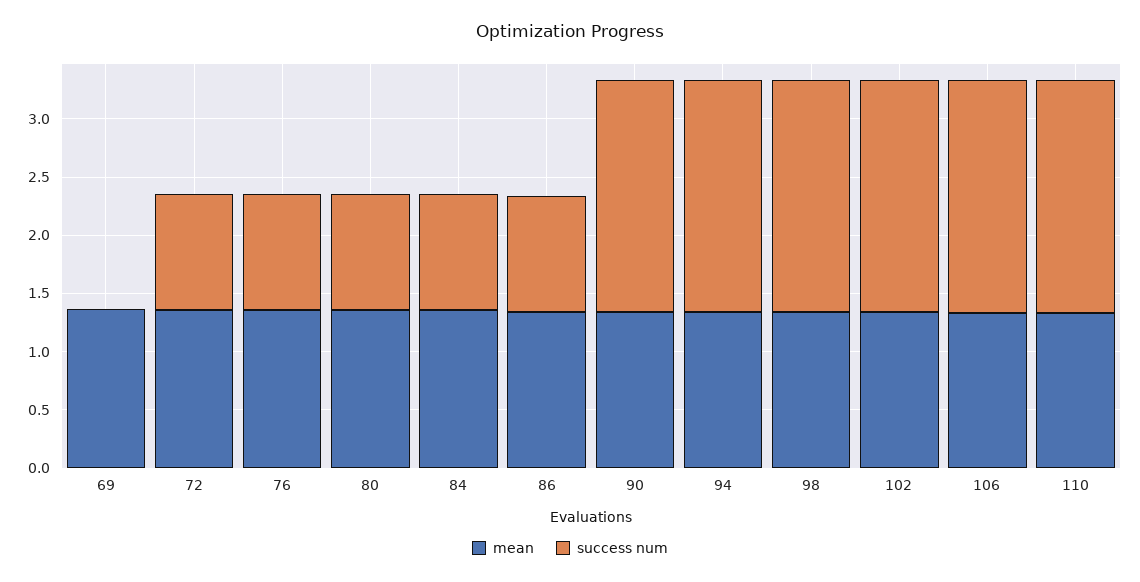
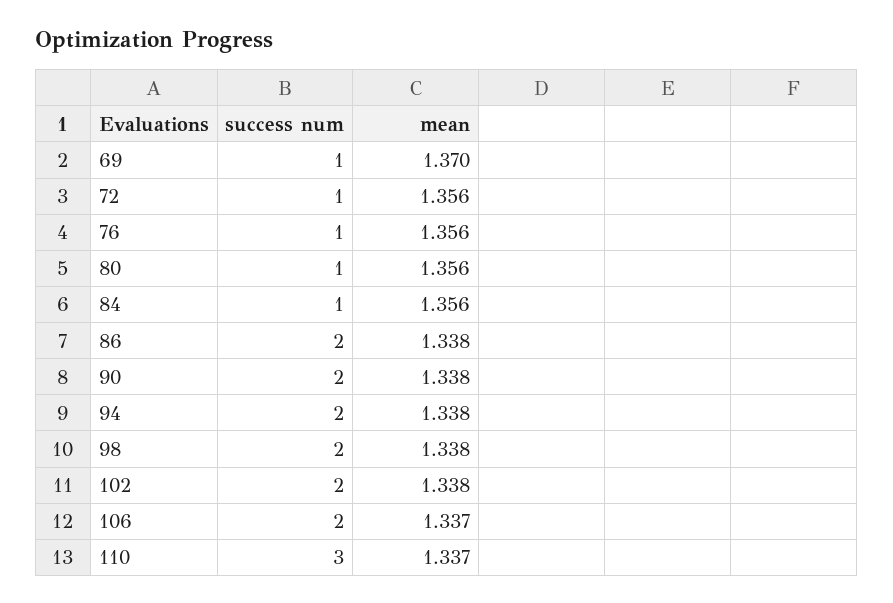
success num, 69: 0 -> 1
success num, 86: 1 -> 2
success num, 110: 2 -> 3

